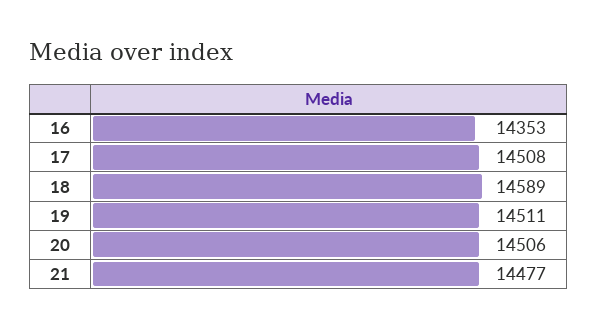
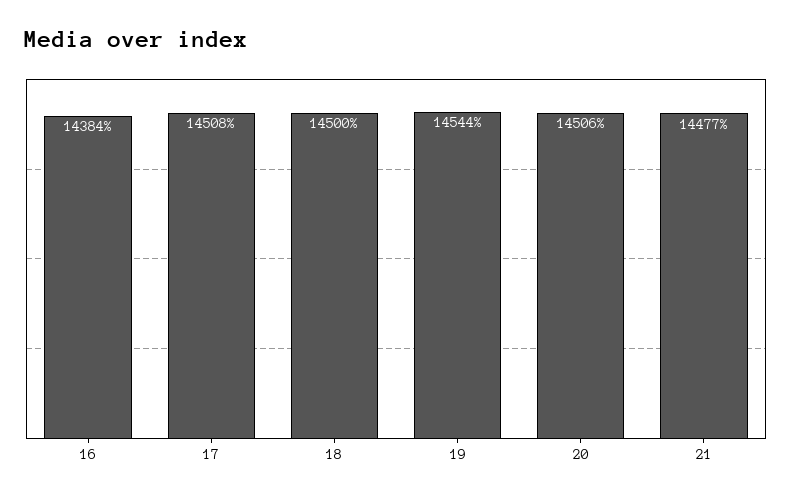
16: 14353 -> 14384
18: 14589 -> 14500
19: 14511 -> 14544

